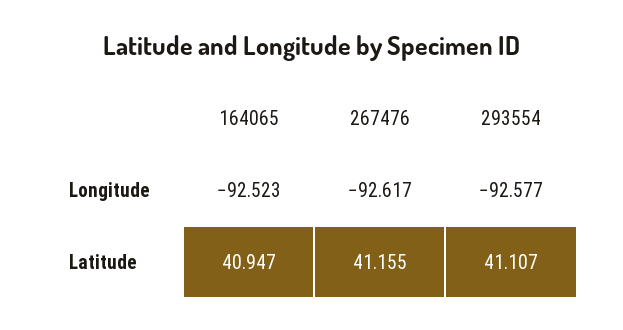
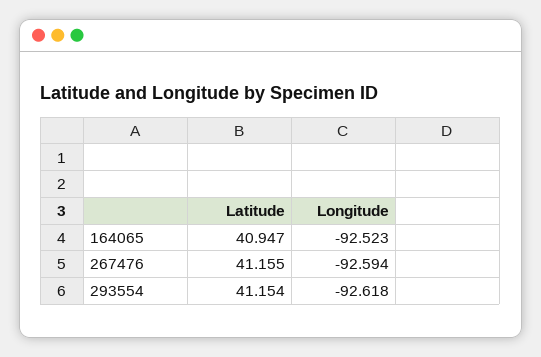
267476, Longitude: -92.617 -> -92.594
293554, Longitude: -92.577 -> -92.618
293554, Latitude: 41.107 -> 41.154

